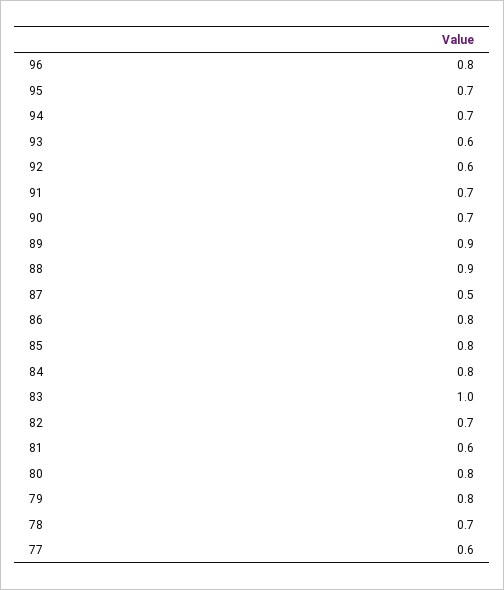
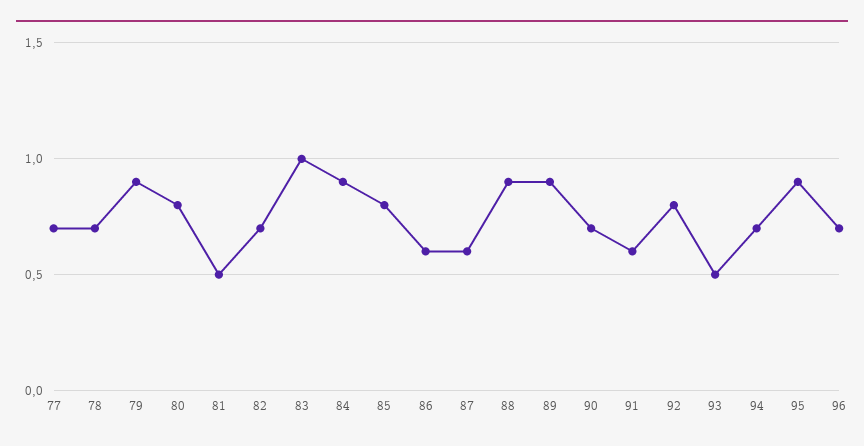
96: 0.8 -> 0.7
95: 0.7 -> 0.9
93: 0.6 -> 0.5
92: 0.6 -> 0.8
91: 0.7 -> 0.6
87: 0.5 -> 0.6
86: 0.8 -> 0.6
84: 0.8 -> 0.9
81: 0.6 -> 0.5
79: 0.8 -> 0.9
77: 0.6 -> 0.7

